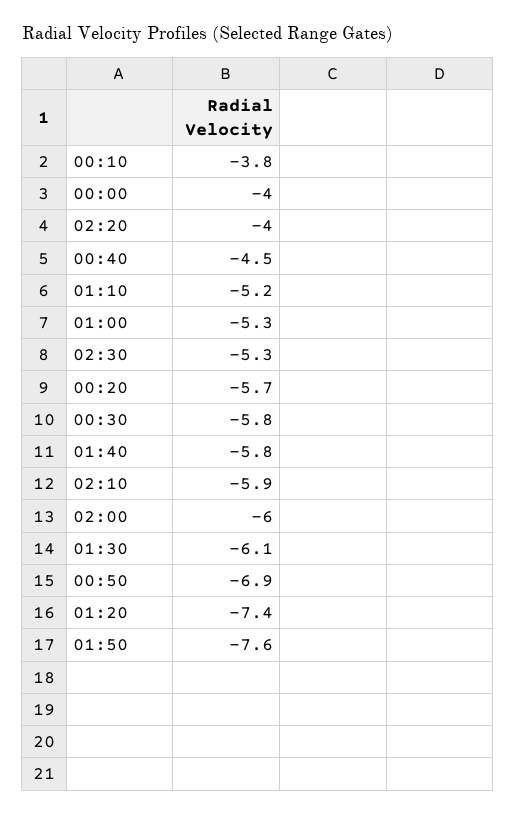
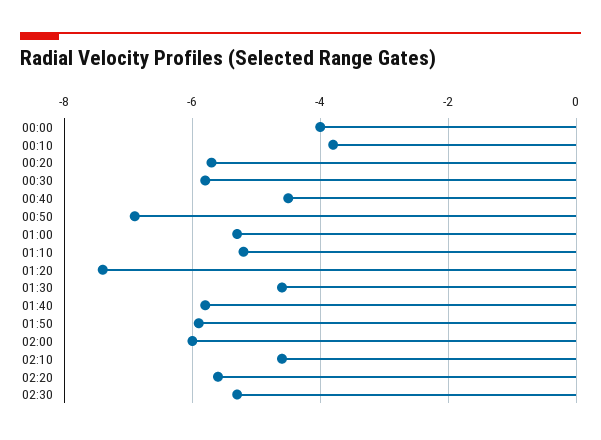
02:20: -4 -> -5.5
02:10: -5.9 -> -4.5
01:30: -6.1 -> -4.5
01:50: -7.6 -> -6

